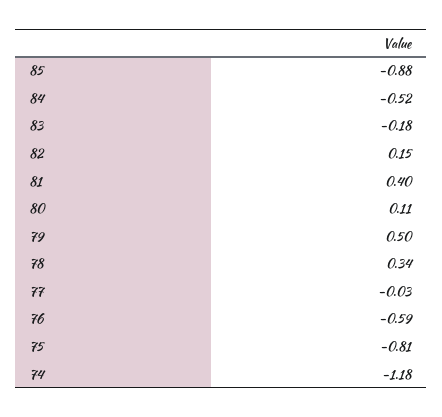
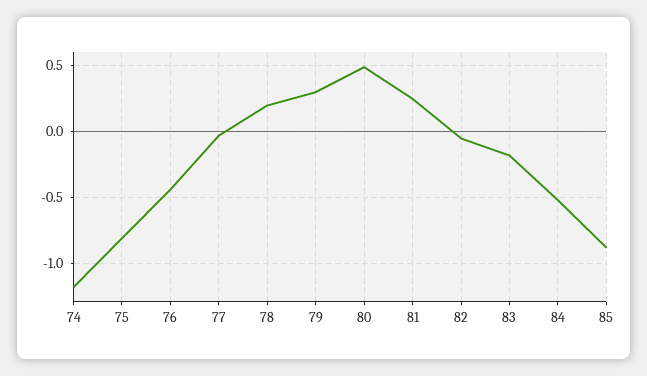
82: 0.15 -> -0.05
81: 0.4 -> 0.25
80: 0.11 -> 0.5
79: 0.5 -> 0.3
78: 0.34 -> 0.2
76: -0.59 -> -0.45

